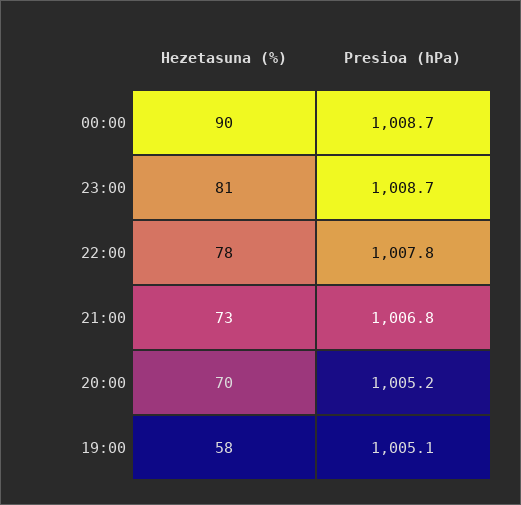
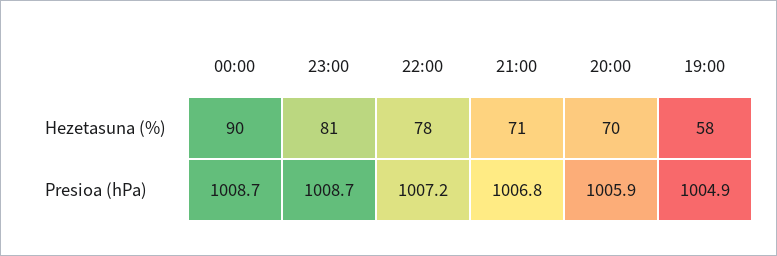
Presioa (hPa), 22:00: 1007.8 -> 1007.2
Hezetasuna (%), 21:00: 73 -> 71
Presioa (hPa), 20:00: 1005.2 -> 1005.9
Presioa (hPa), 19:00: 1005.1 -> 1004.9

